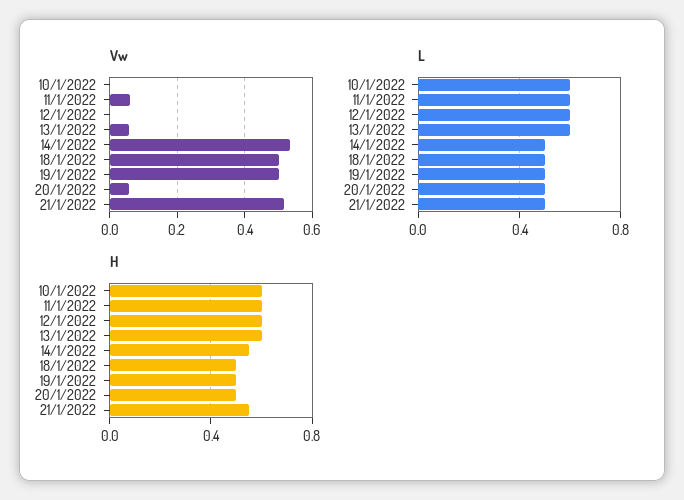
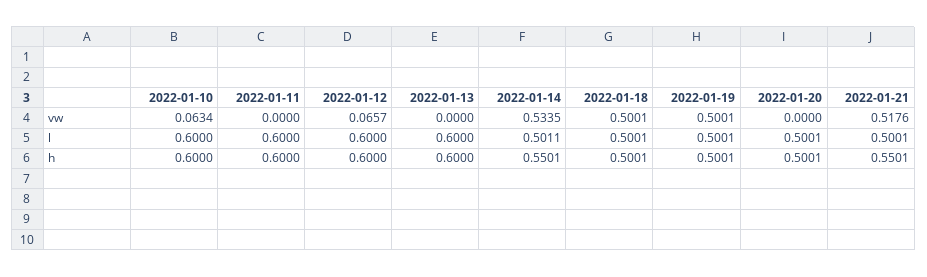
Vw, 10/1/2022: 0 -> 0.0634
Vw, 11/1/2022: 0.06 -> 0
Vw, 12/1/2022: 0 -> 0.0657
Vw, 13/1/2022: 0.06 -> 0
Vw, 20/1/2022: 0.06 -> 0

